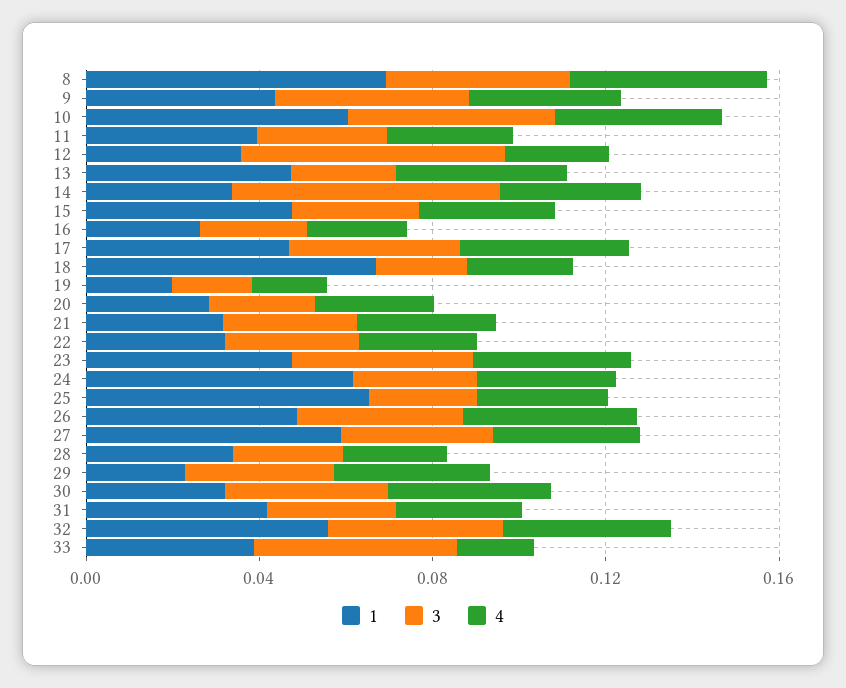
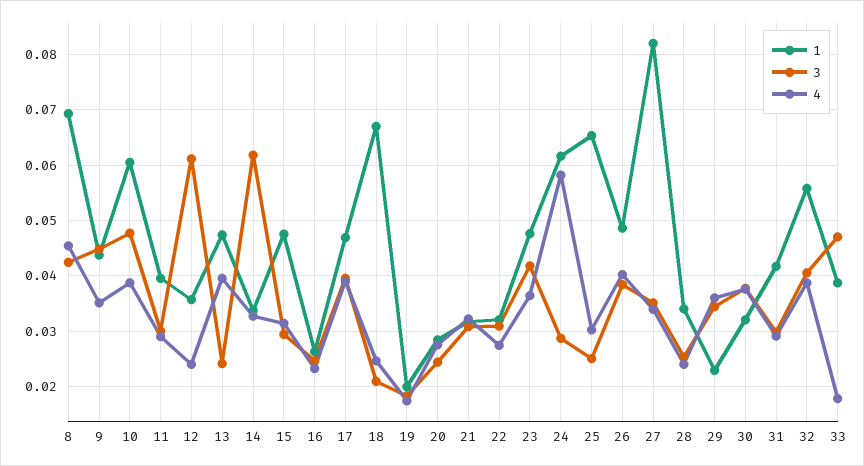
4, 24: 0.03 -> 0.058
1, 27: 0.06 -> 0.082

